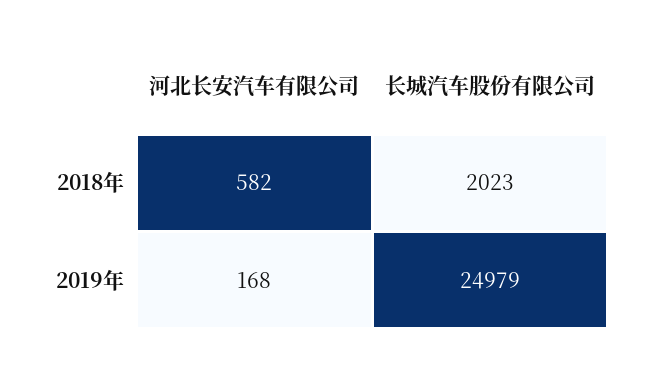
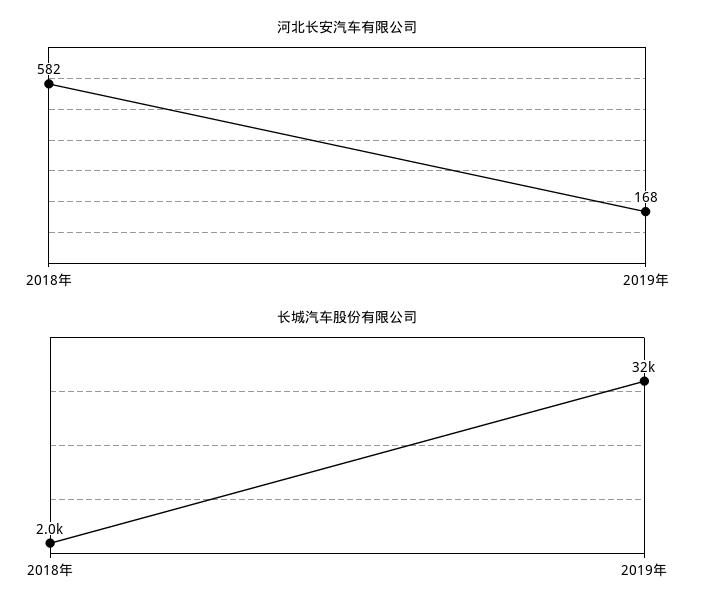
长城汽车股份有限公司, 2019年: 24979 -> 32000

